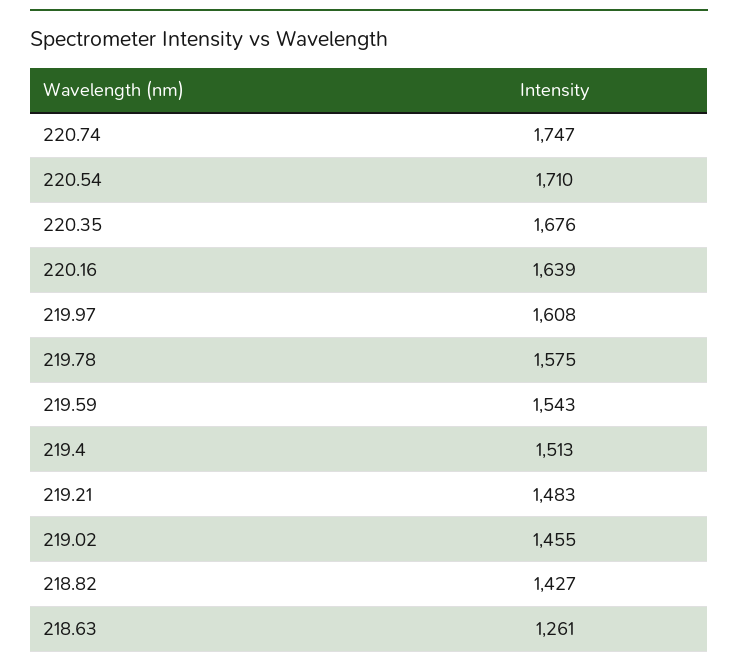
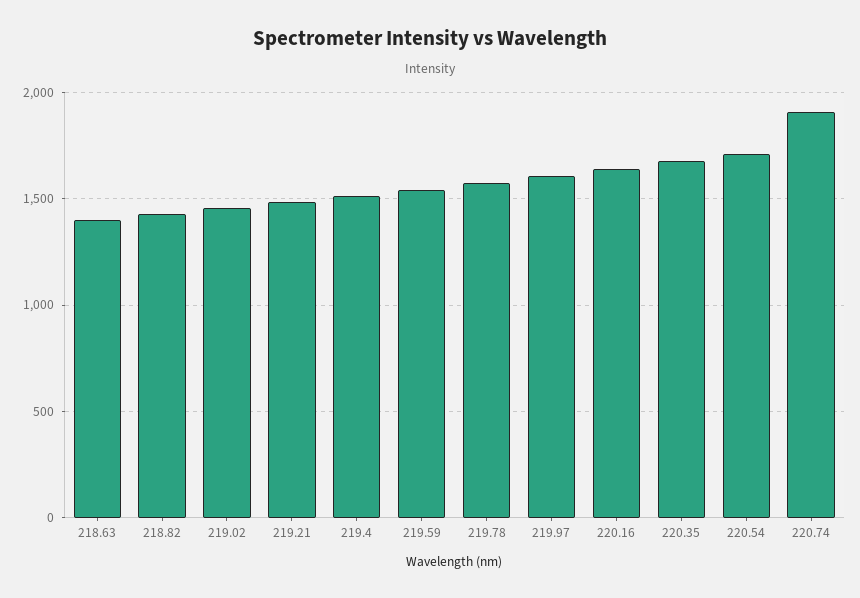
220.74: 1747 -> 1900
218.63: 1261 -> 1400

